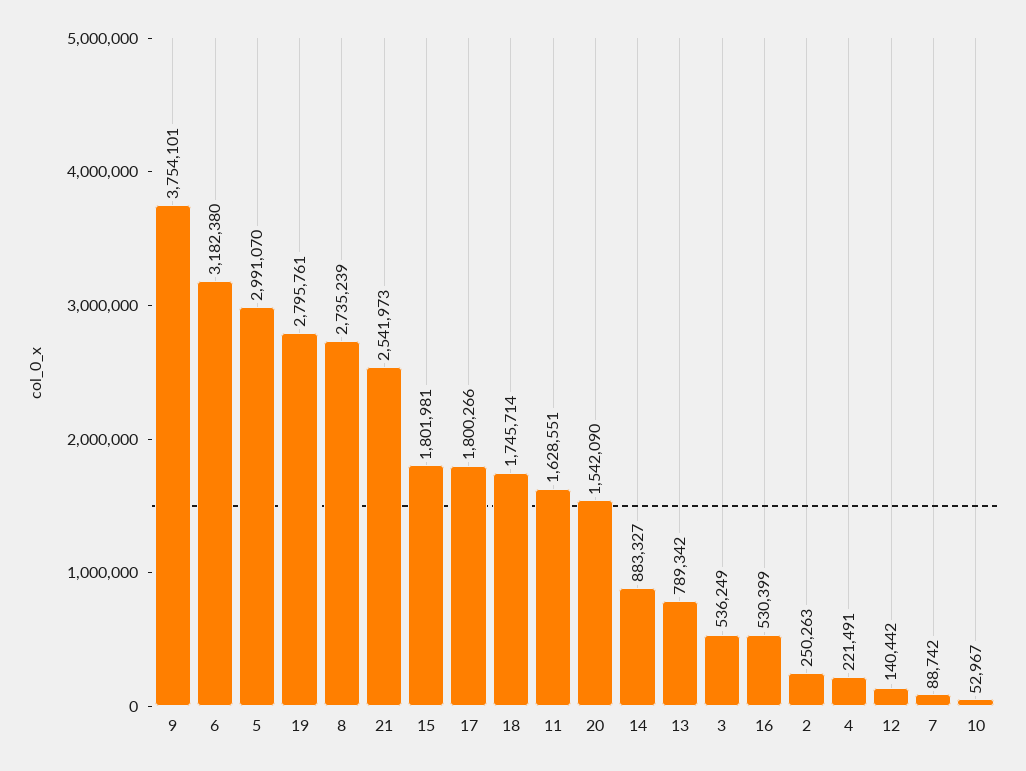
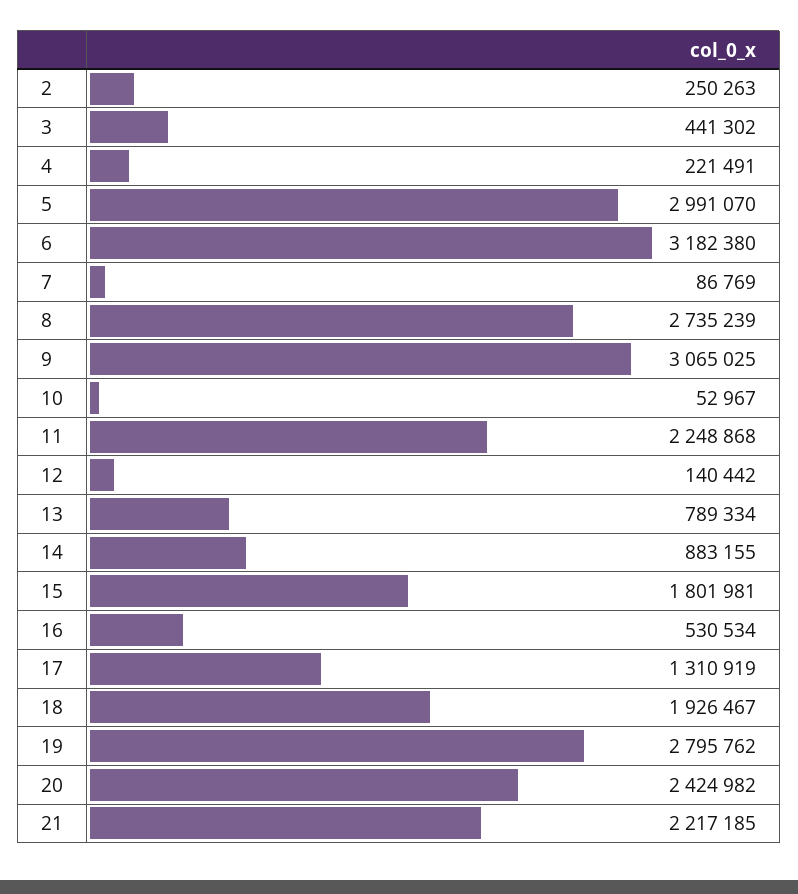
9: 3754101 -> 3065025
19: 2795761 -> 2795762
21: 2541973 -> 2217185
17: 1800266 -> 1310919
18: 1745714 -> 1926467
11: 1628551 -> 2248868
20: 1542090 -> 2424982
14: 883327 -> 883155
13: 789342 -> 789334
3: 536249 -> 441302
16: 530399 -> 530534
7: 88742 -> 86769

